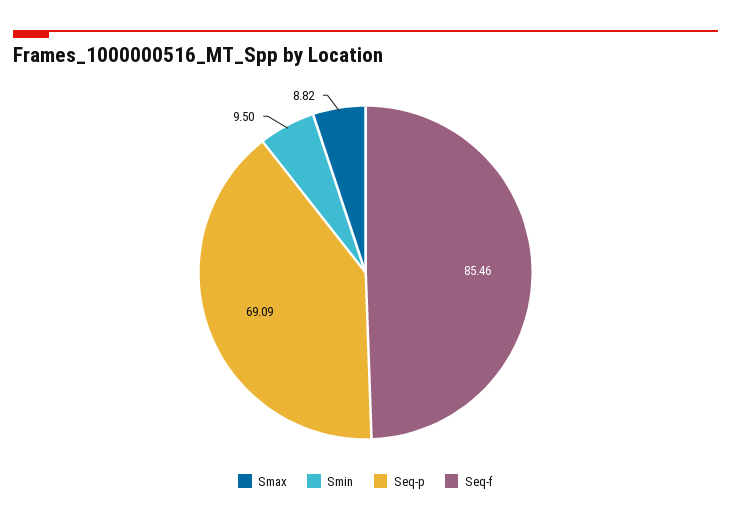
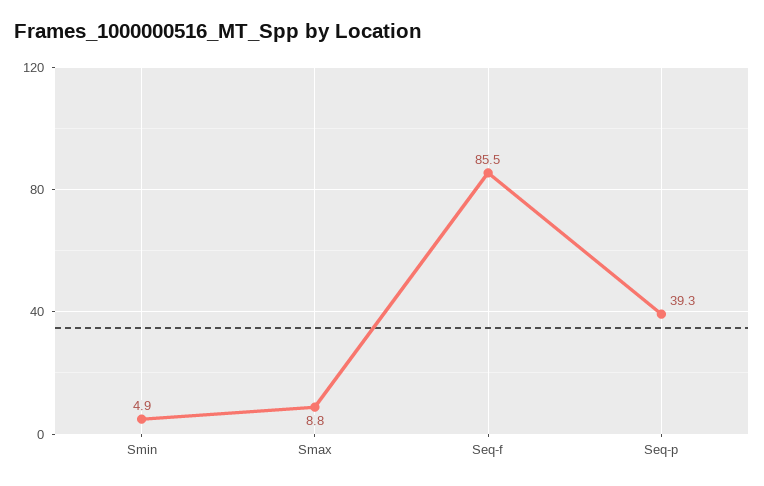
Smin: 9.5 -> 4.9
Seq-p: 69.09 -> 39.3

